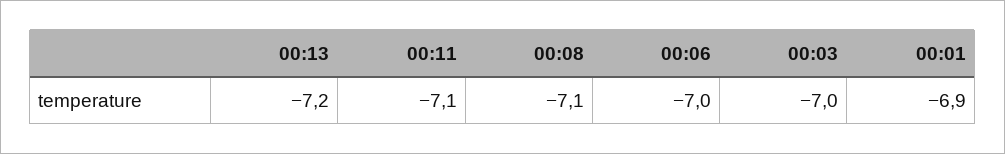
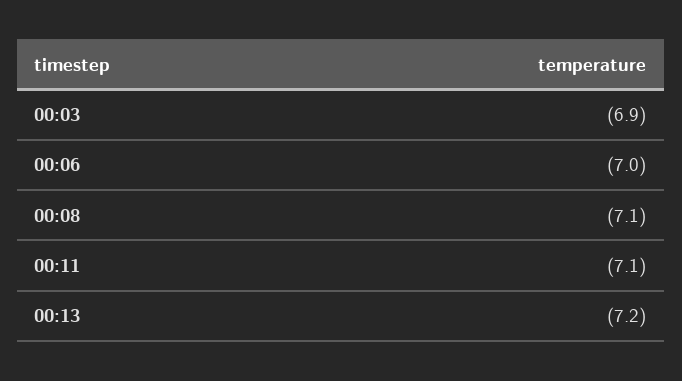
00:03: -7 -> -6.9
00:01: -6.9 -> none

